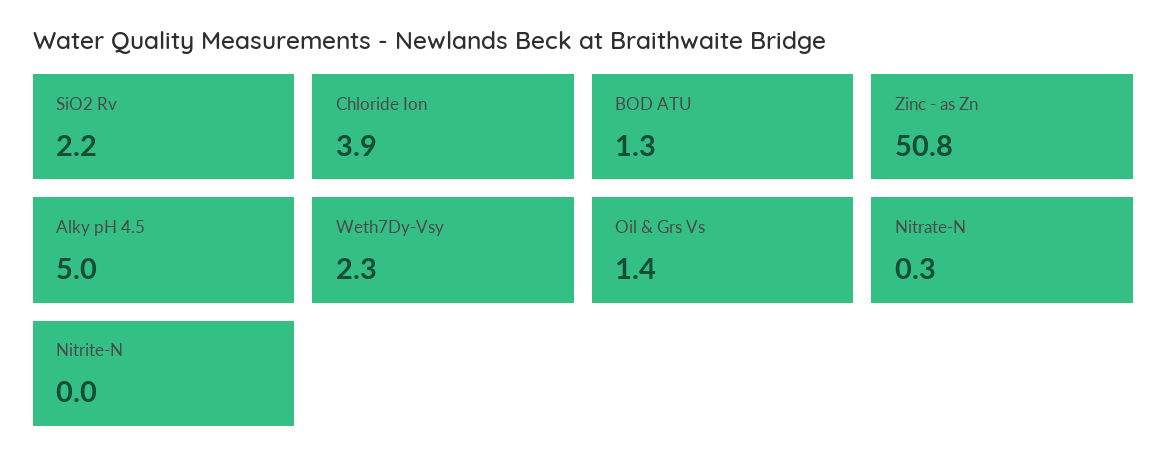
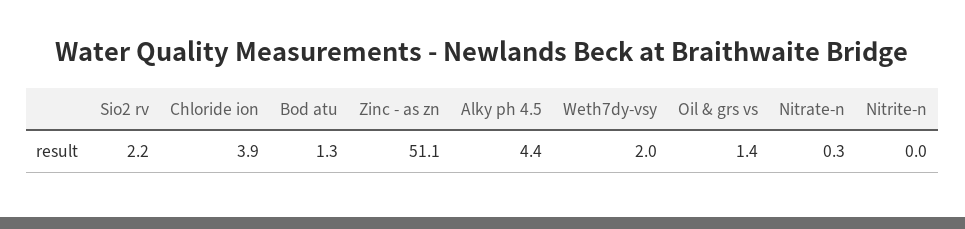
Zinc - as Zn: 50.8 -> 51.1
Alky pH 4.5: 5 -> 4.4
Weth7Dy-Vsy: 2.3 -> 2

